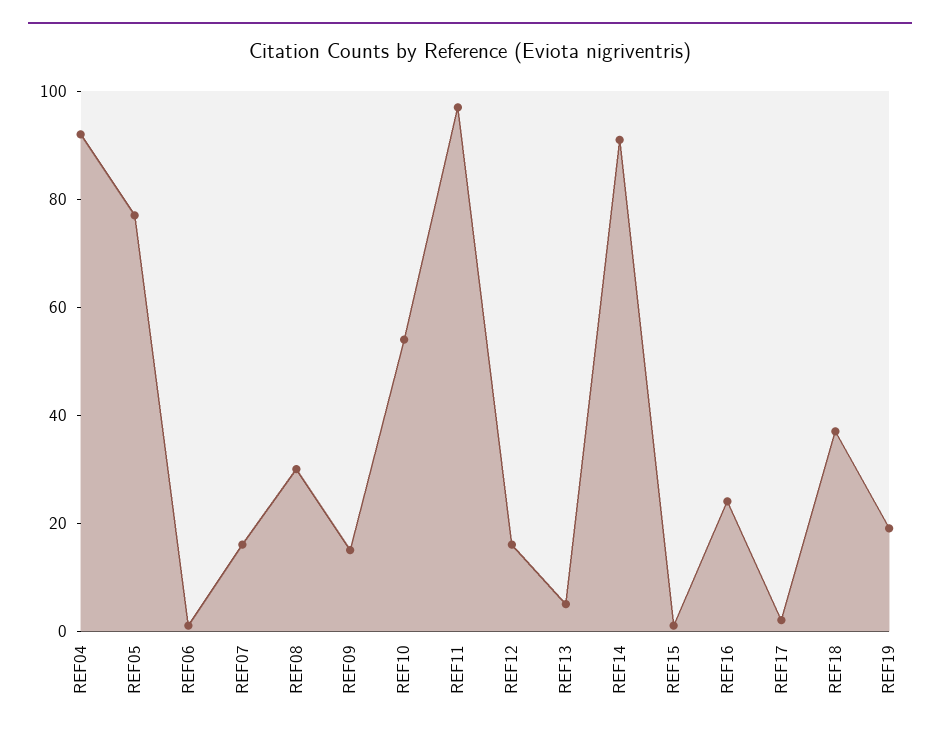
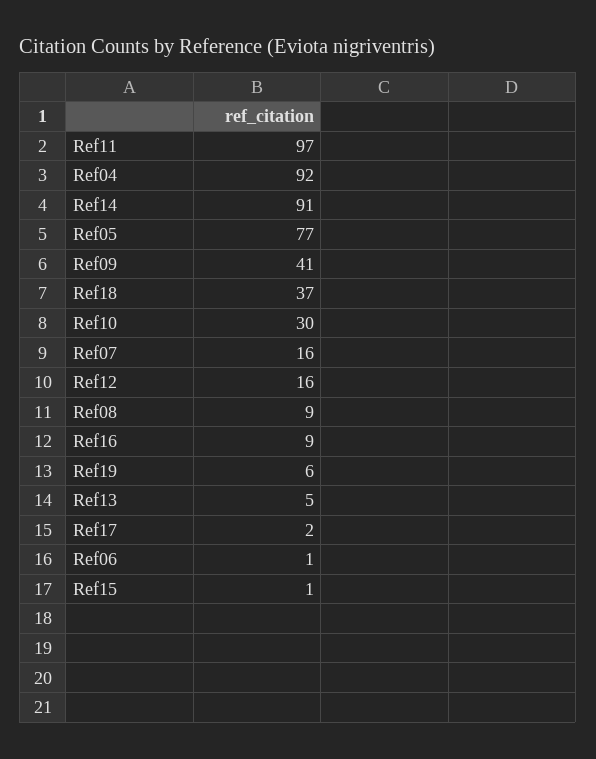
REF08: 30 -> 9
REF09: 15 -> 41
REF10: 55 -> 30
REF16: 25 -> 9
REF19: 20 -> 6

